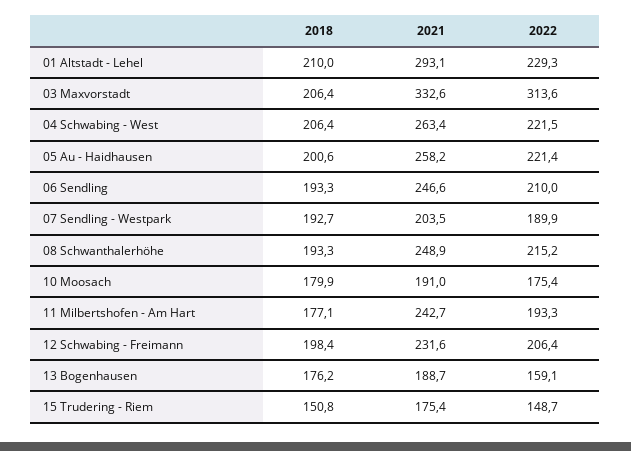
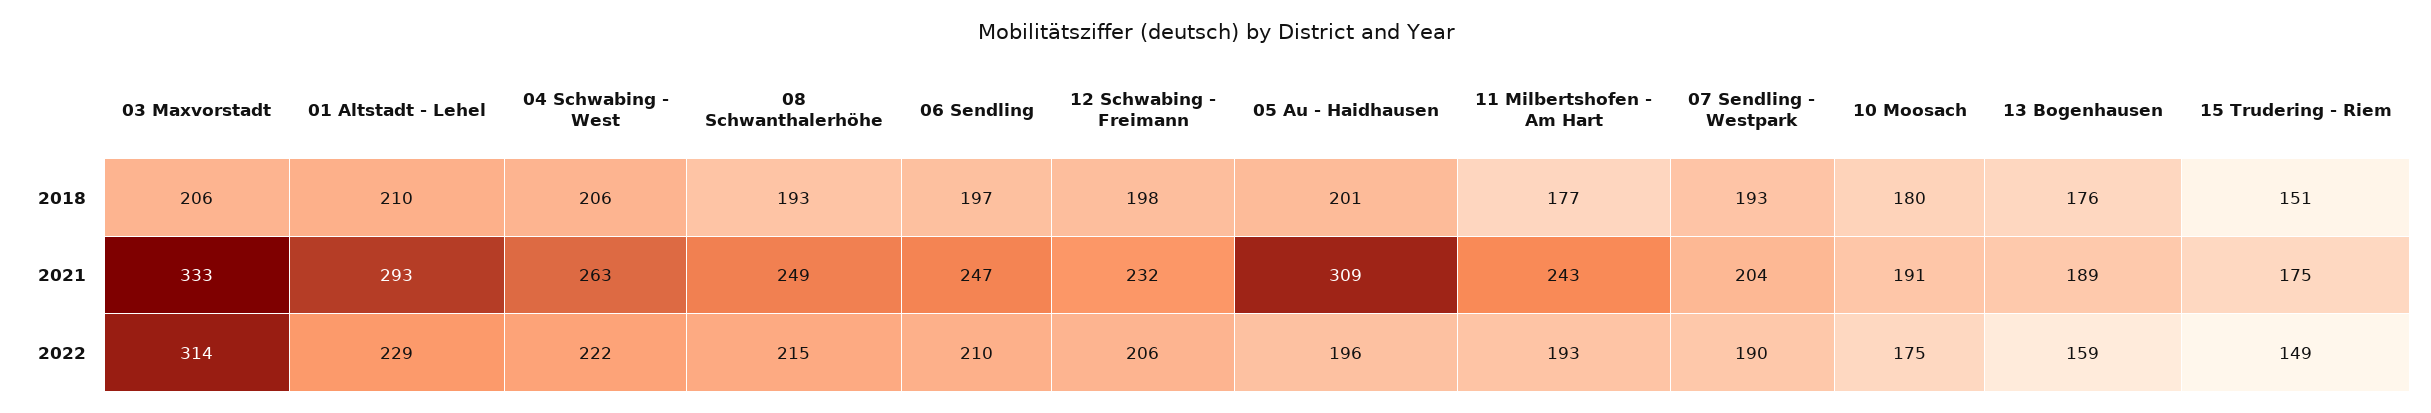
2021, 05 Au - Haidhausen: 258.2 -> 309
2022, 05 Au - Haidhausen: 221.4 -> 196
2018, 06 Sendling: 193.3 -> 197

